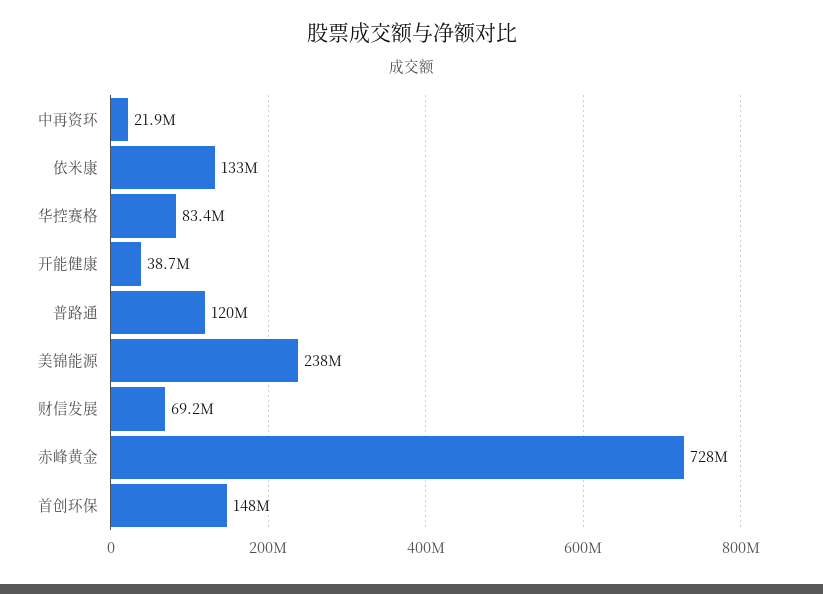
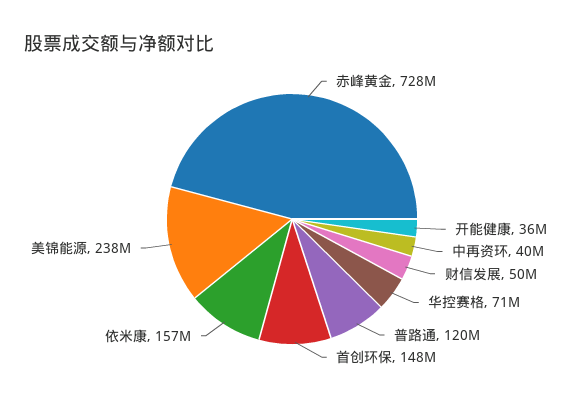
中再资环: 21900000 -> 40000000
依米康: 133000000 -> 157000000
华控赛格: 83400000 -> 71000000
开能健康: 38700000 -> 36000000
财信发展: 69200000 -> 50000000

